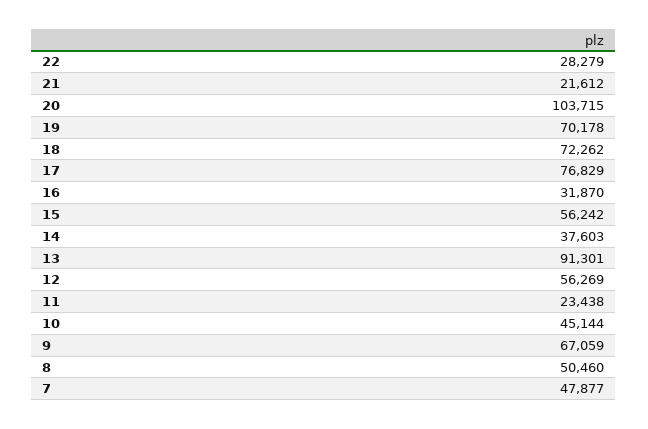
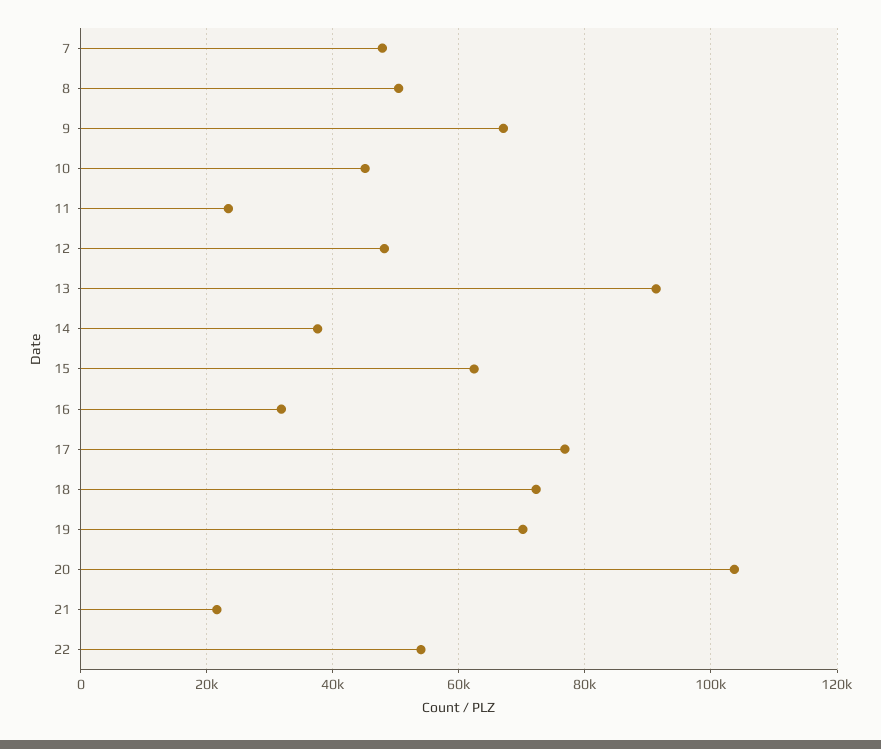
22: 28279 -> 54000
15: 56242 -> 62000
12: 56269 -> 48000

